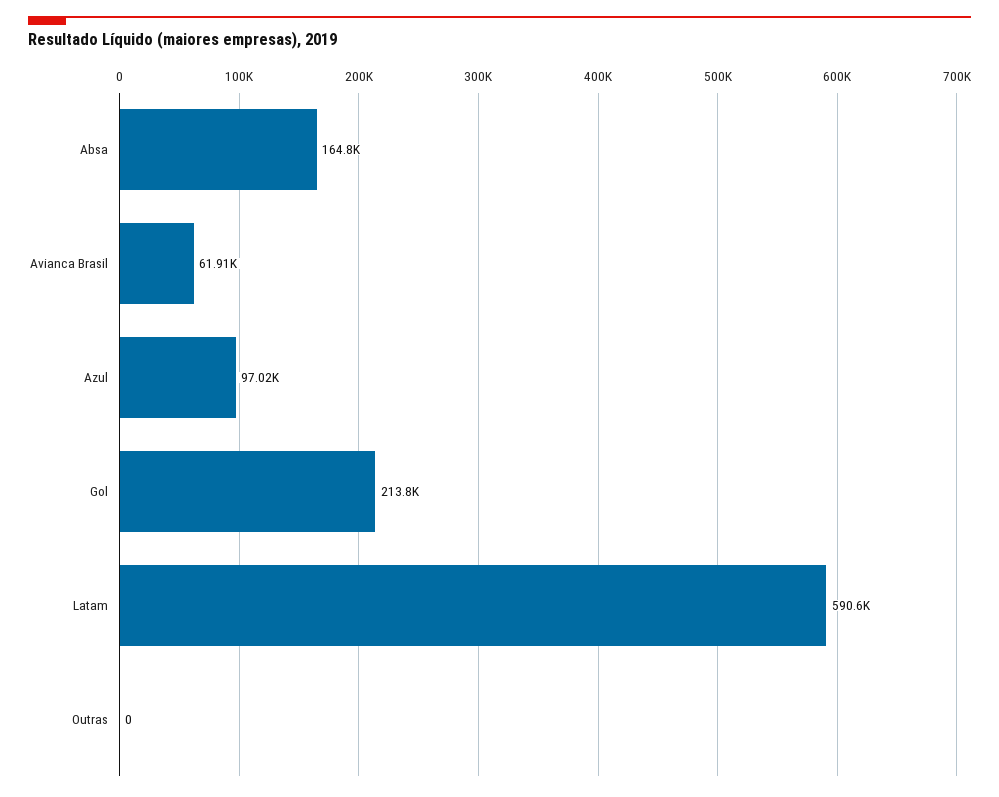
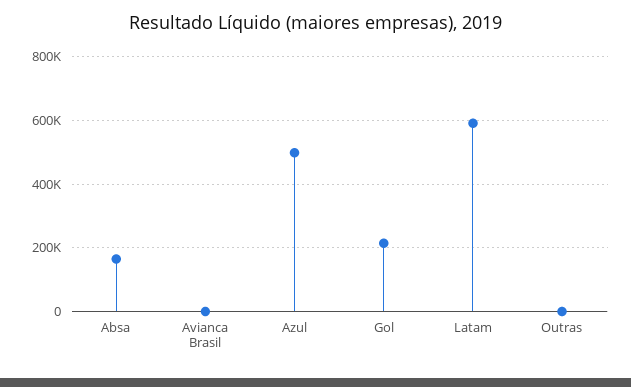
Avianca Brasil: 61910 -> 0
Azul: 97020 -> 500000

